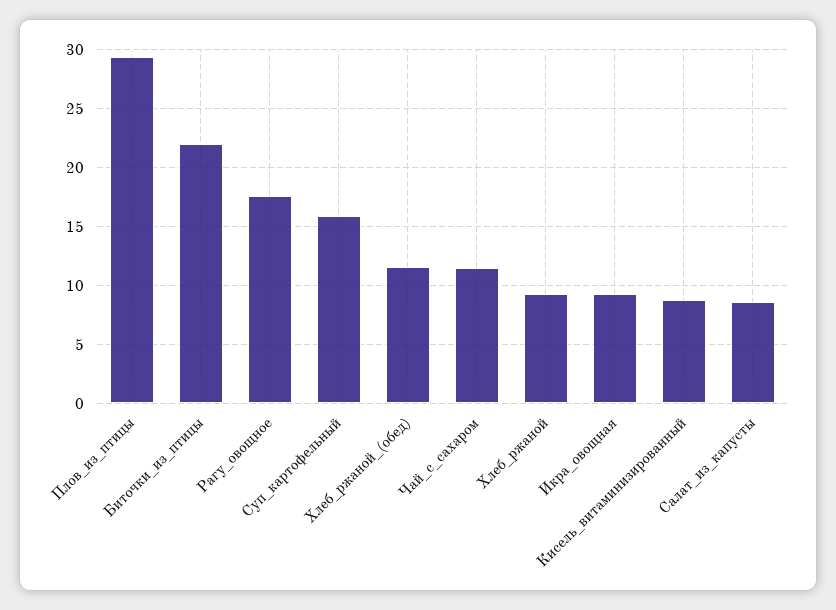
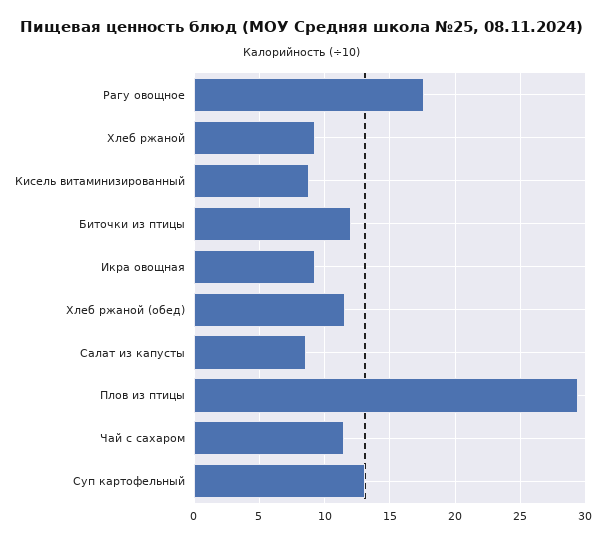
Биточки_из_птицы: 22 -> 12
Суп_картофельный: 16 -> 13

